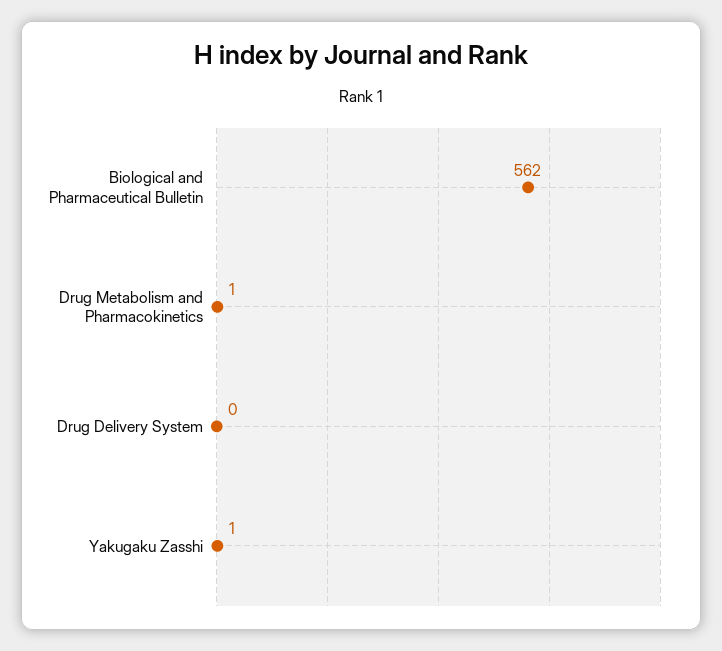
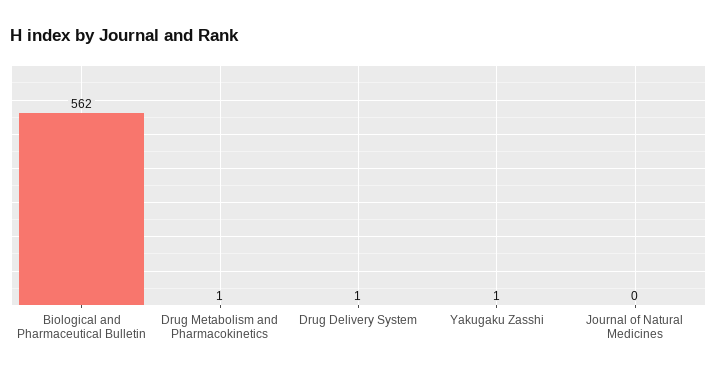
Drug Delivery System: 0 -> 1
Journal of Natural Medicines: none -> 0

